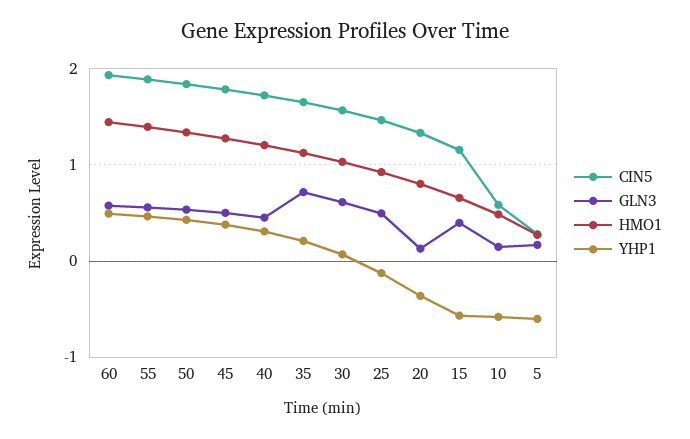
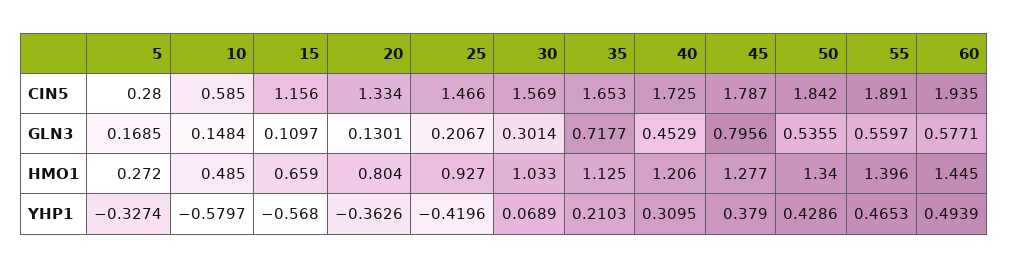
GLN3, 45: 0.5 -> 0.7956
GLN3, 30: 0.6 -> 0.3014
GLN3, 25: 0.5 -> 0.2067
YHP1, 25: -0.1 -> -0.4196
GLN3, 15: 0.4 -> 0.1097
YHP1, 5: -0.6 -> -0.3274

